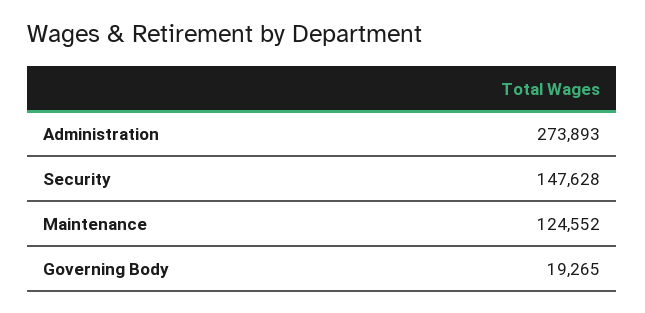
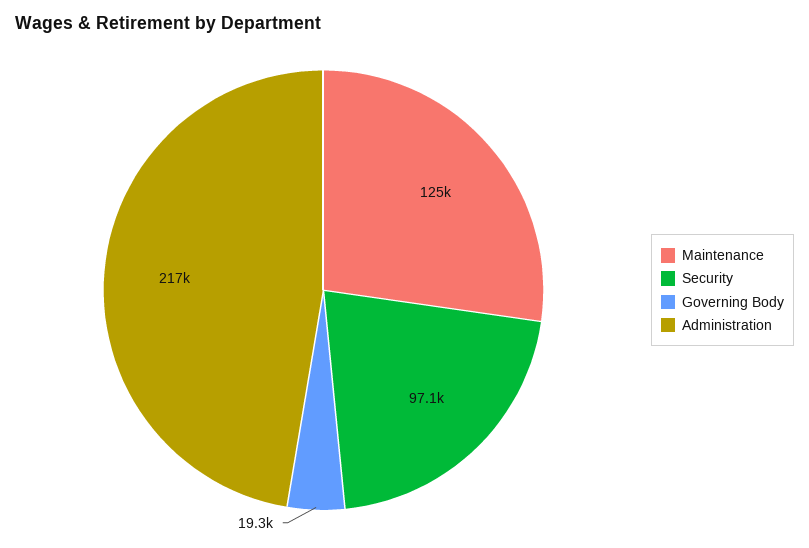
Administration: 273893 -> 217000
Security: 147628 -> 97100

